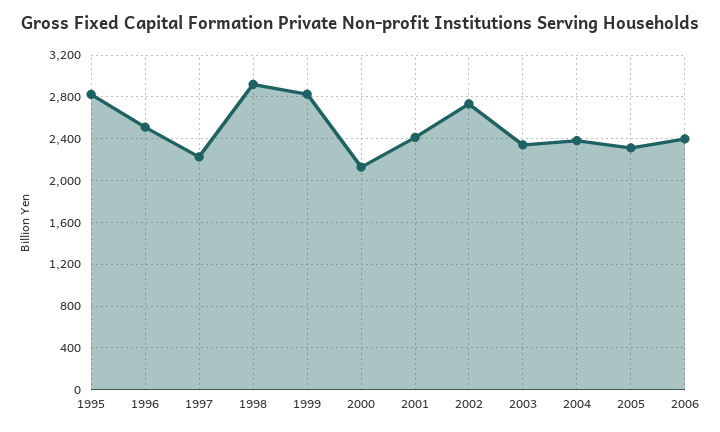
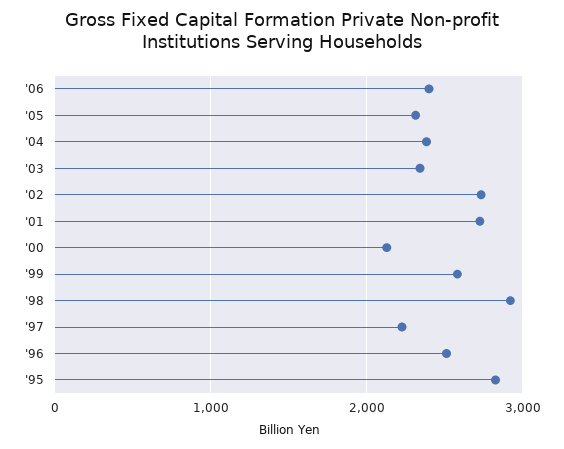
1999: 2800 -> 2600
2001: 2400 -> 2700

